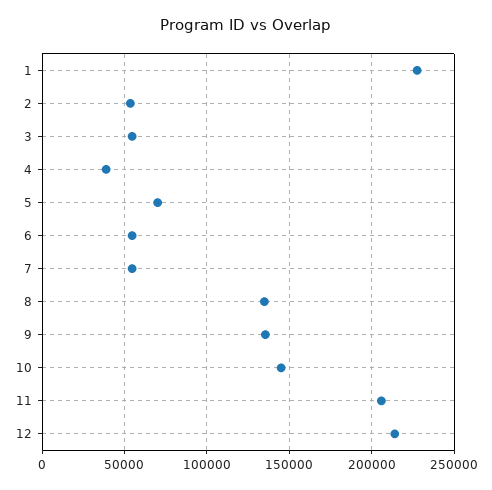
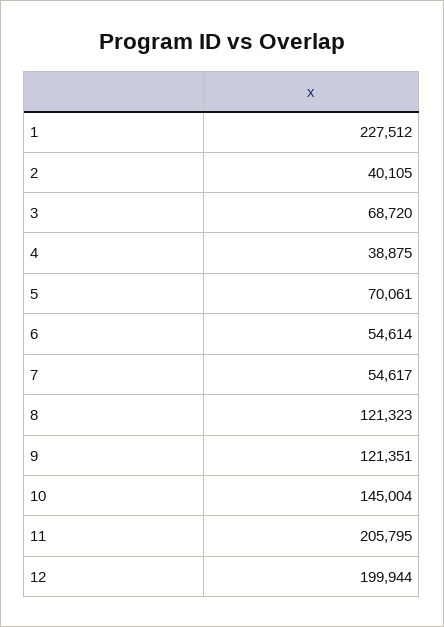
2: 55000 -> 40105
3: 55000 -> 68720
8: 135000 -> 121323
9: 135000 -> 121351
12: 215000 -> 199944

